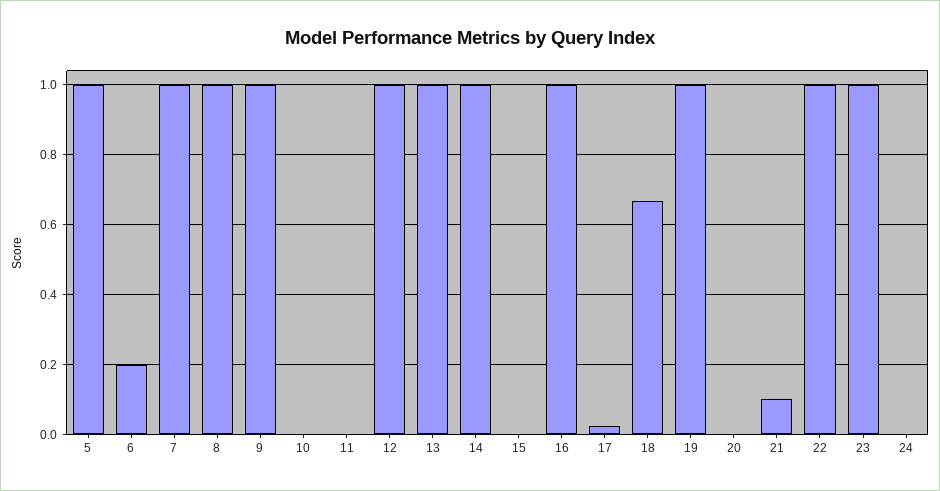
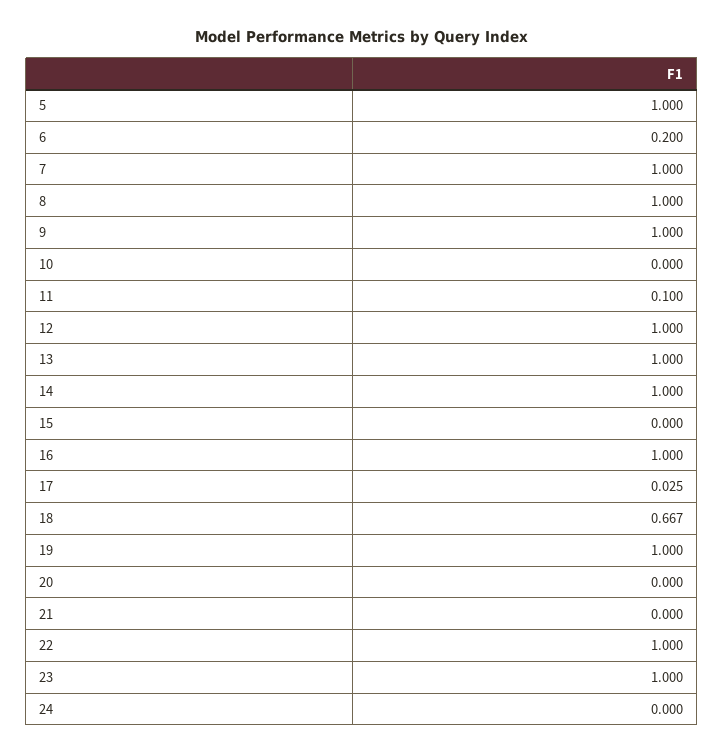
11: 0 -> 0.1
21: 0.1 -> 0

